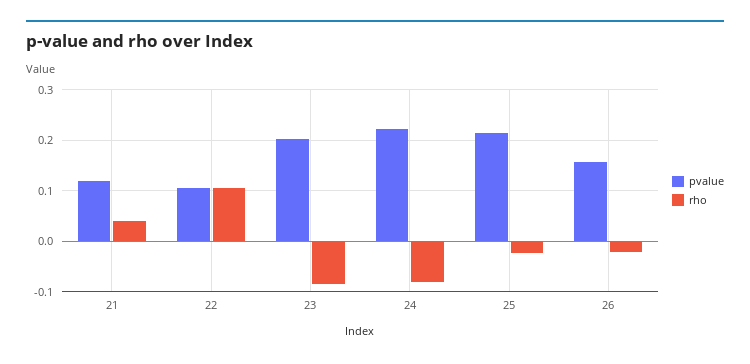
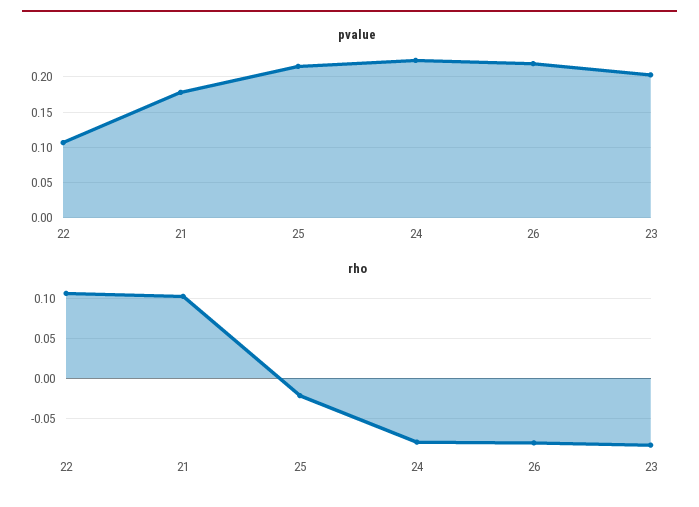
pvalue, 21: 0.12 -> 0.18
rho, 21: 0.04 -> 0.1
pvalue, 26: 0.16 -> 0.22
rho, 26: -0.02 -> -0.08

